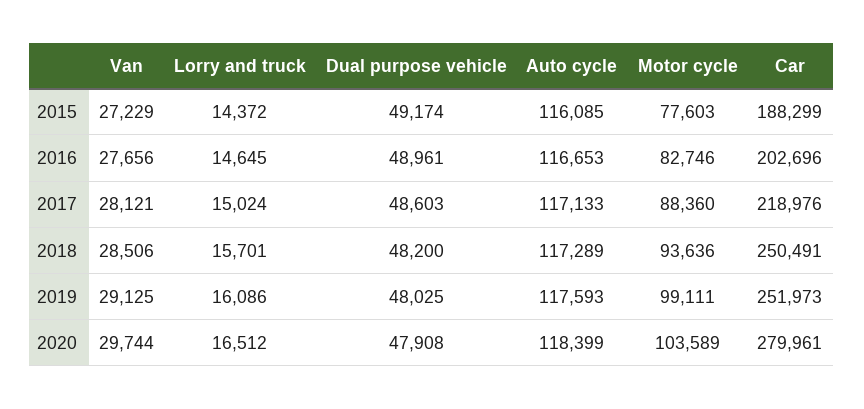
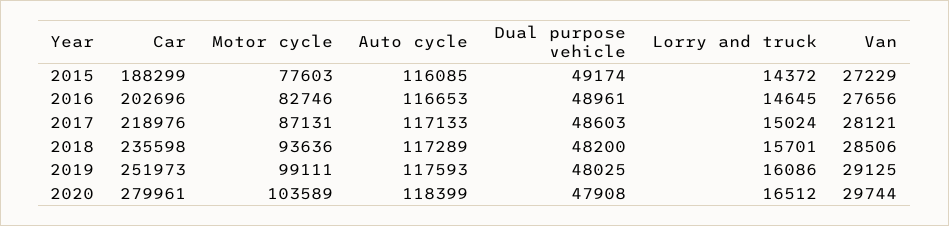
Motor cycle, 2017: 88360 -> 87131
Car, 2018: 250491 -> 235598

